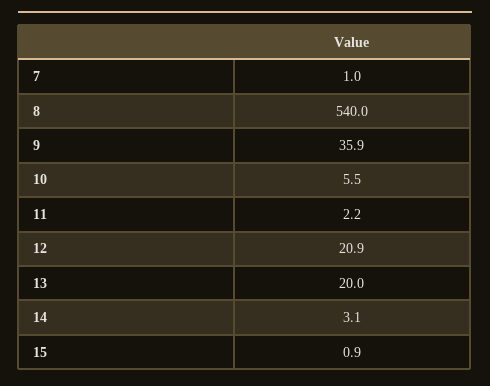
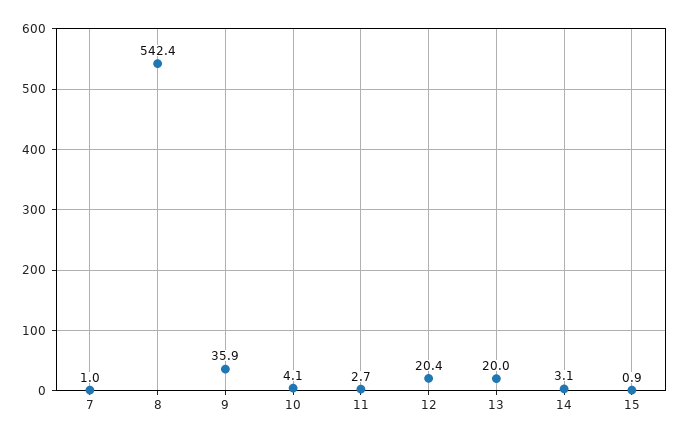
8: 540 -> 542.4
10: 5.5 -> 4.1
11: 2.2 -> 2.7
12: 20.9 -> 20.4

